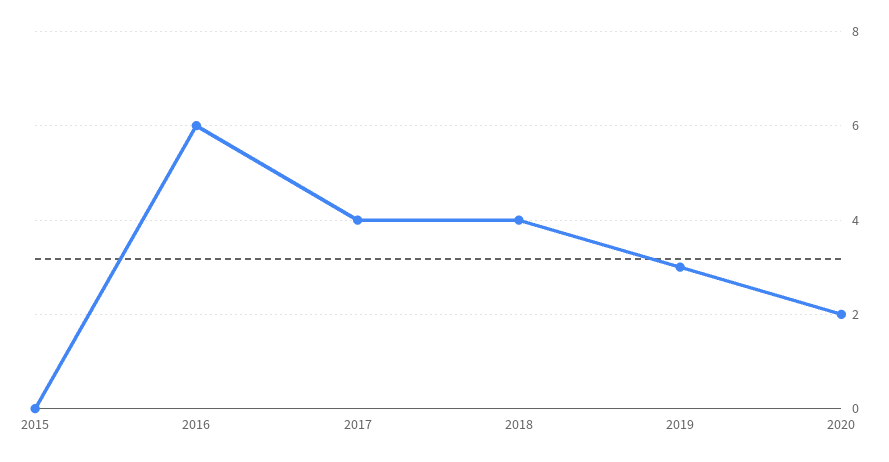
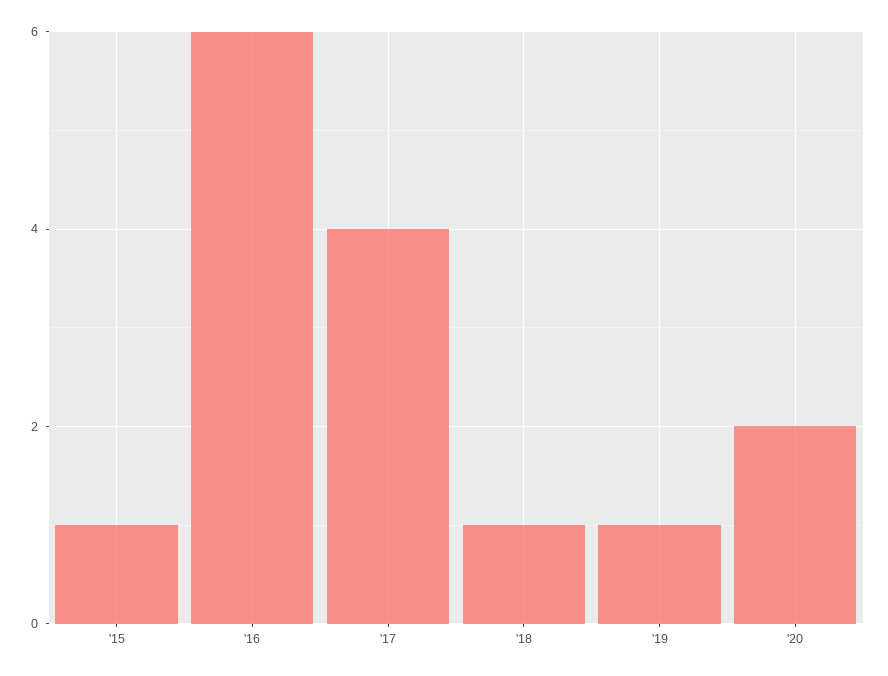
2015: 0 -> 1
2018: 4 -> 1
2019: 3 -> 1

